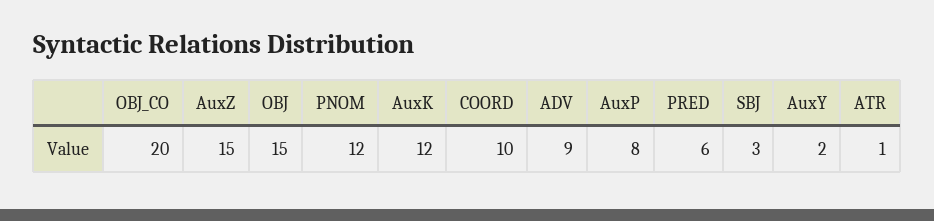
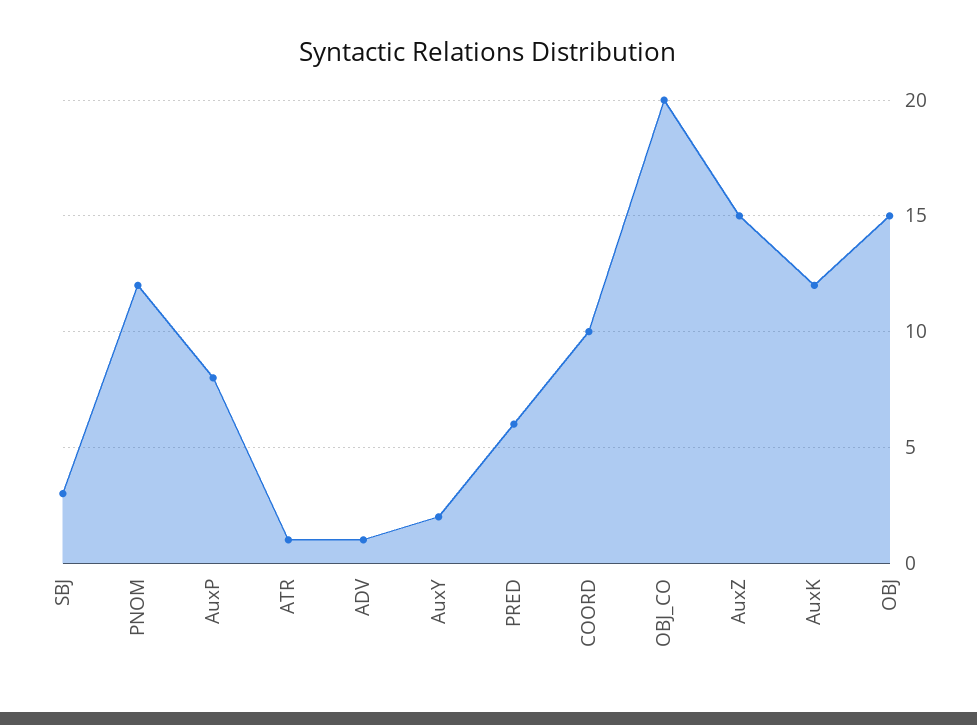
ADV: 9 -> 1

